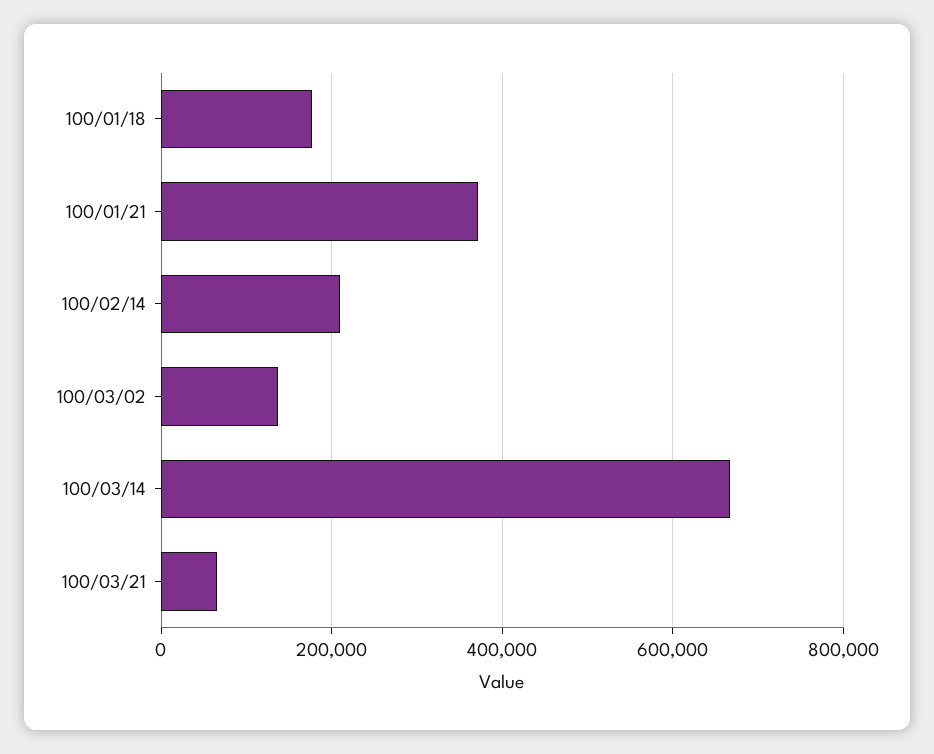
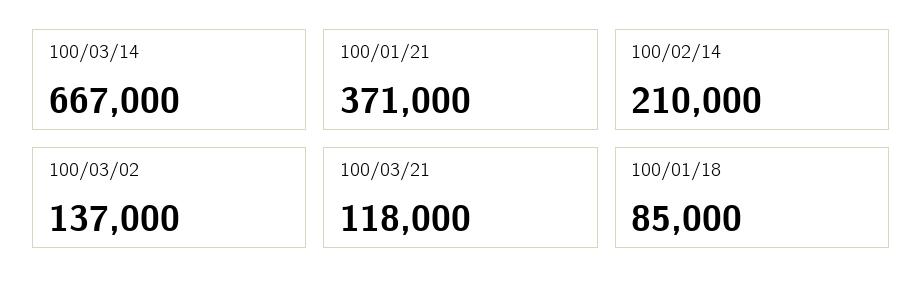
100/01/18: 180000 -> 85000
100/03/21: 60000 -> 118000

